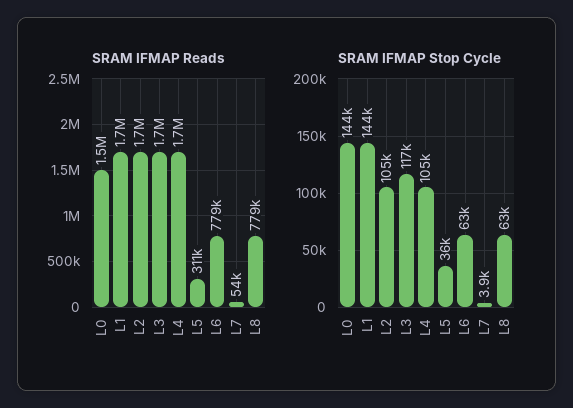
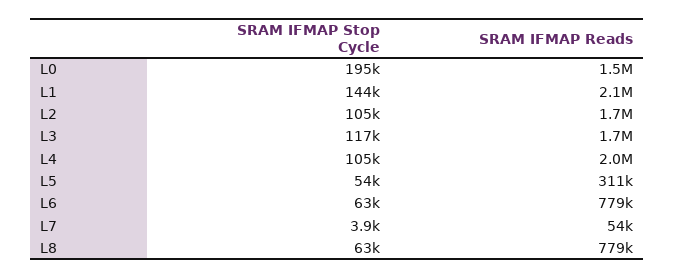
SRAM IFMAP Reads, L1: 1700000 -> 2100000
SRAM IFMAP Reads, L4: 1700000 -> 2000000
SRAM IFMAP Stop Cycle, L0: 144000 -> 195000
SRAM IFMAP Stop Cycle, L5: 36000 -> 54000

